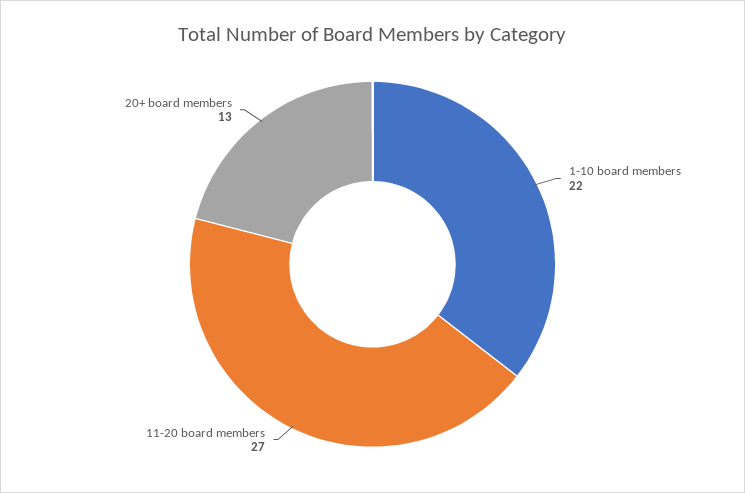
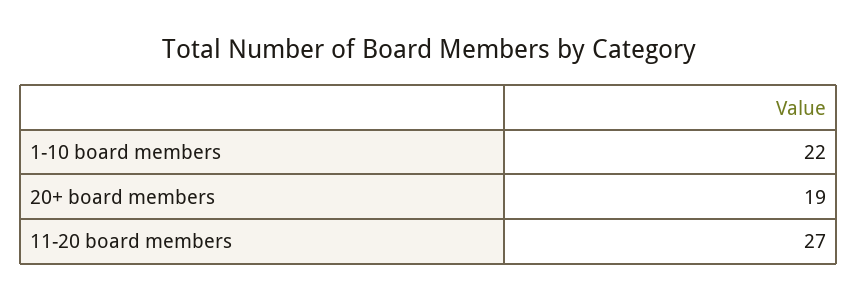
20+ board members: 13 -> 19

